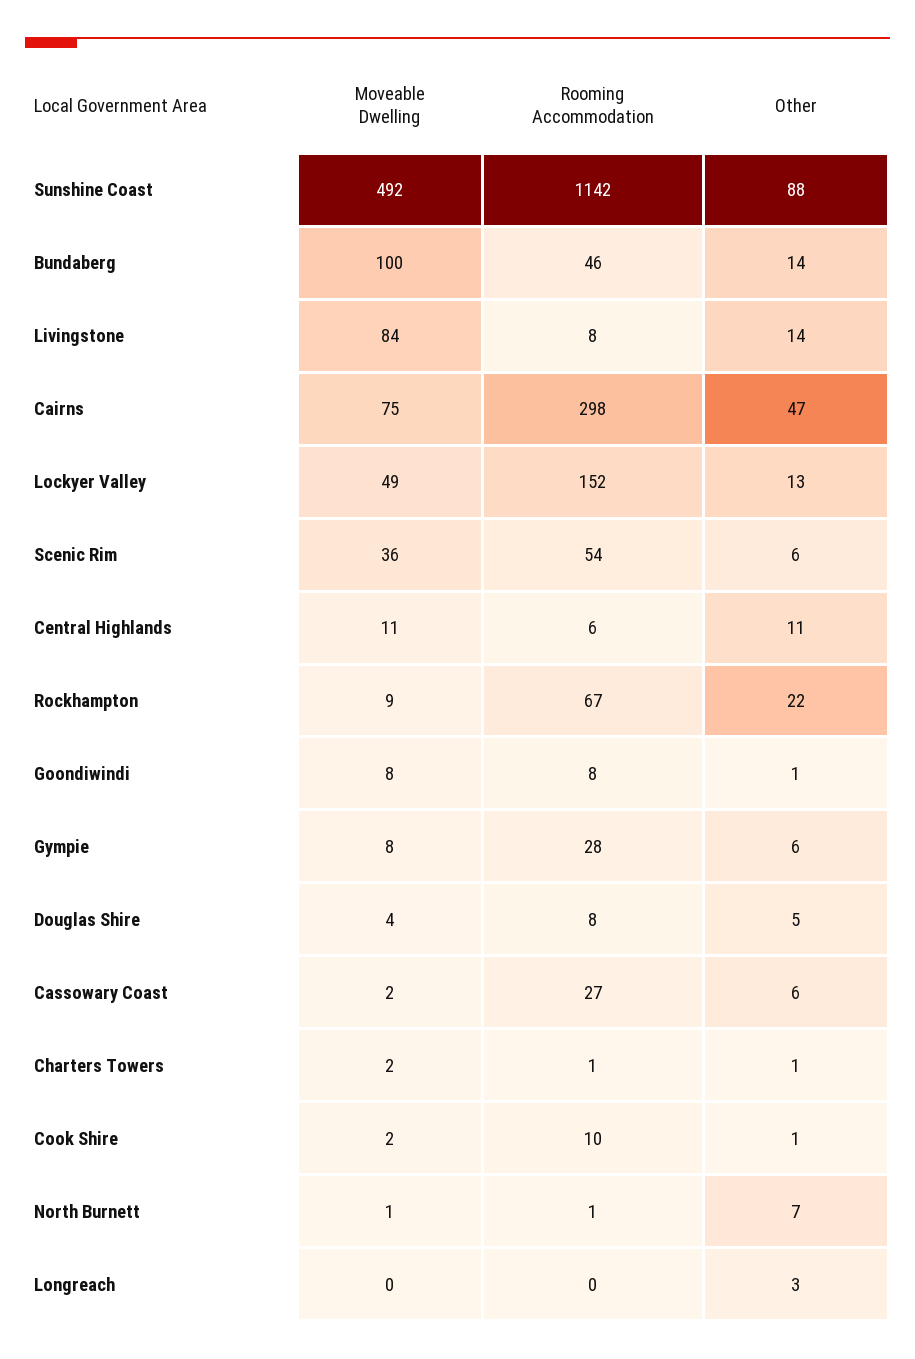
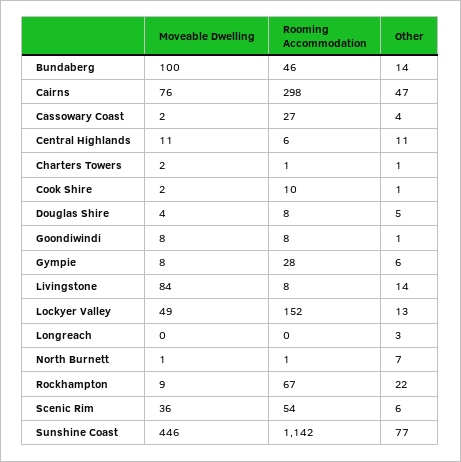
Moveable Dwelling, Sunshine Coast: 492 -> 446
Other, Sunshine Coast: 88 -> 77
Moveable Dwelling, Cairns: 75 -> 76
Other, Cassowary Coast: 6 -> 4

